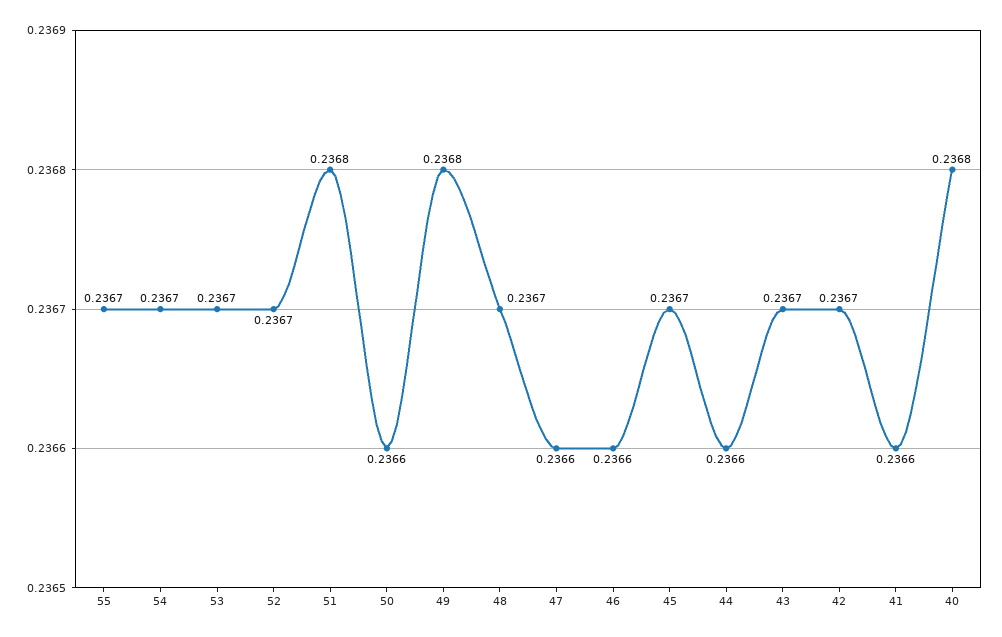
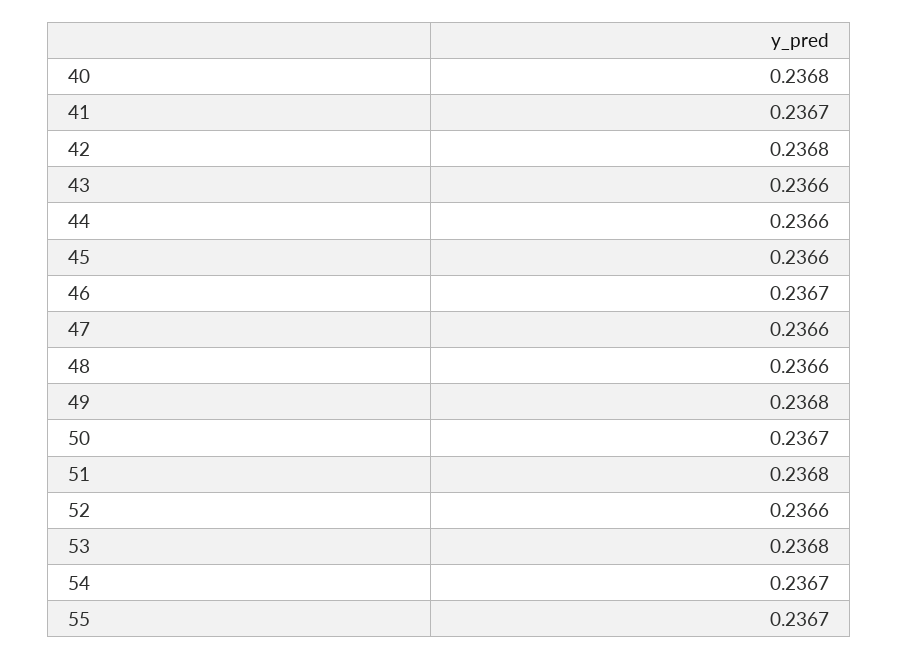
53: 0.2367 -> 0.2368
52: 0.2367 -> 0.2366
50: 0.2366 -> 0.2367
48: 0.2367 -> 0.2366
46: 0.2366 -> 0.2367
45: 0.2367 -> 0.2366
43: 0.2367 -> 0.2366
42: 0.2367 -> 0.2368
41: 0.2366 -> 0.2367

